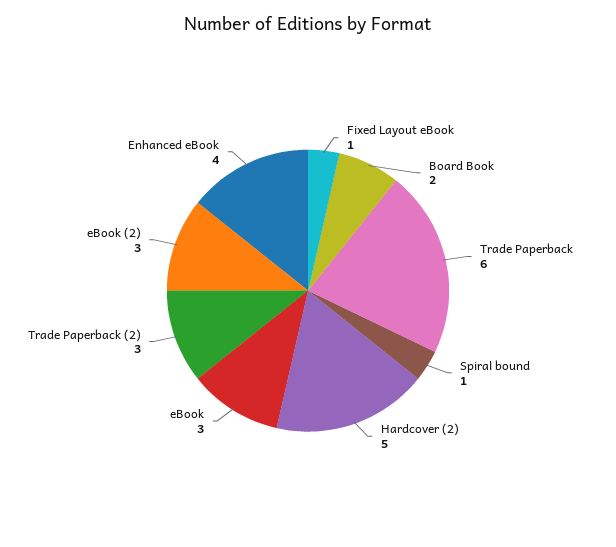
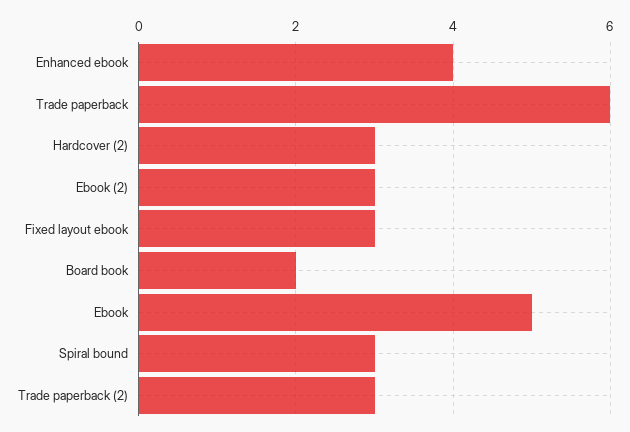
Fixed Layout eBook: 1 -> 3
Spiral bound: 1 -> 3
Hardcover (2): 5 -> 3
eBook: 3 -> 5

